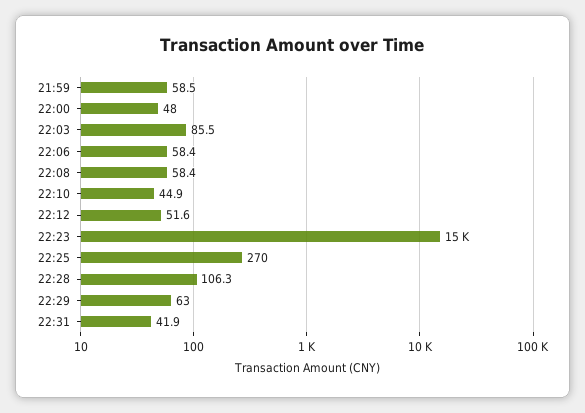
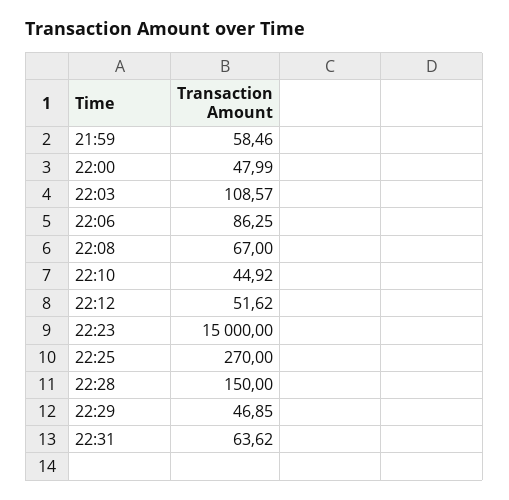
22:03: 85.5 -> 108.57
22:06: 58.4 -> 86.25
22:08: 58.4 -> 67
22:28: 106.3 -> 150
22:29: 63 -> 46.85
22:31: 41.9 -> 63.62

